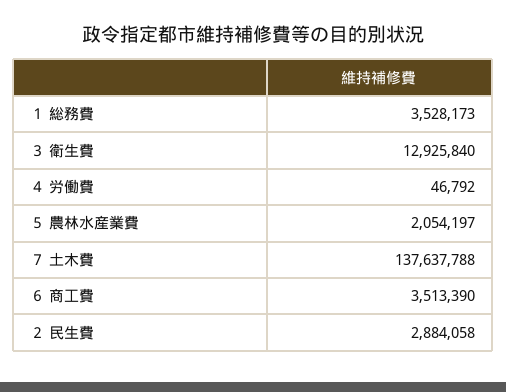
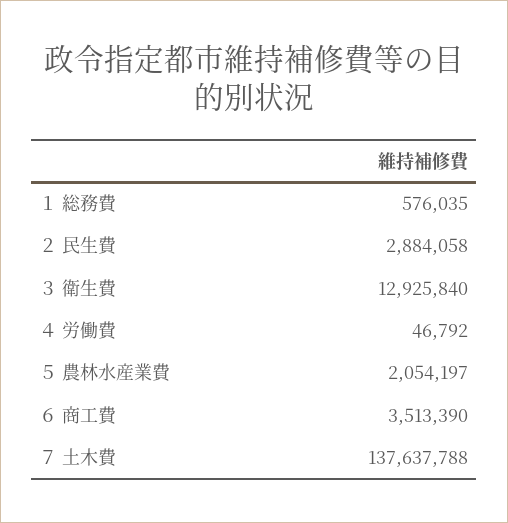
１ 総務費: 3528173 -> 576035

